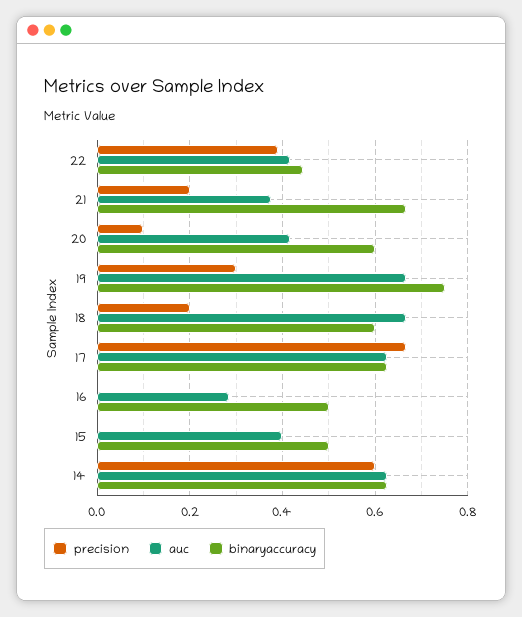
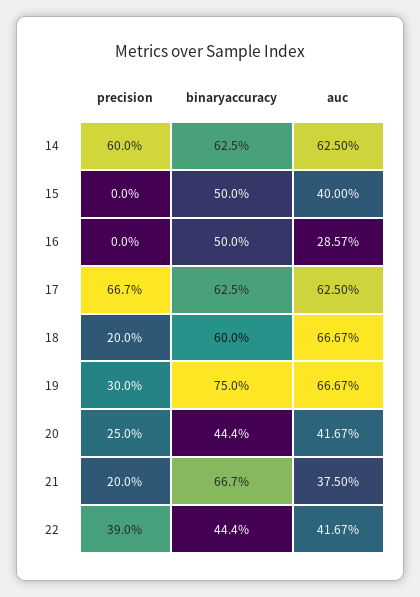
precision, 20: 0.1 -> 0.25
binaryaccuracy, 20: 0.6 -> 0.444

